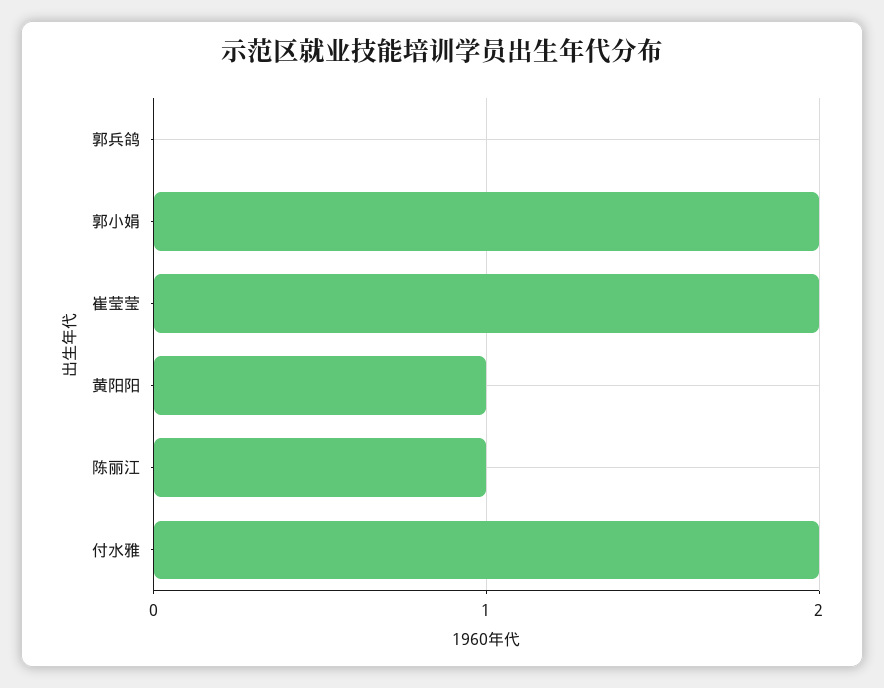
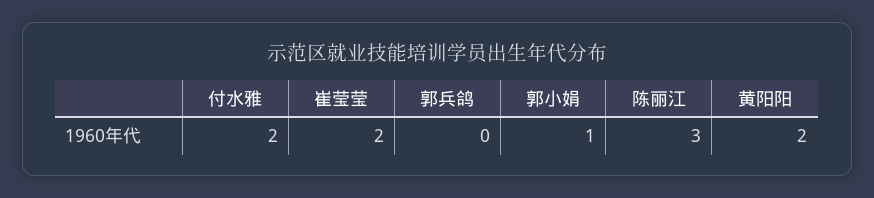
郭小娟: 2 -> 1
黄阳阳: 1 -> 2
陈丽江: 1 -> 3

